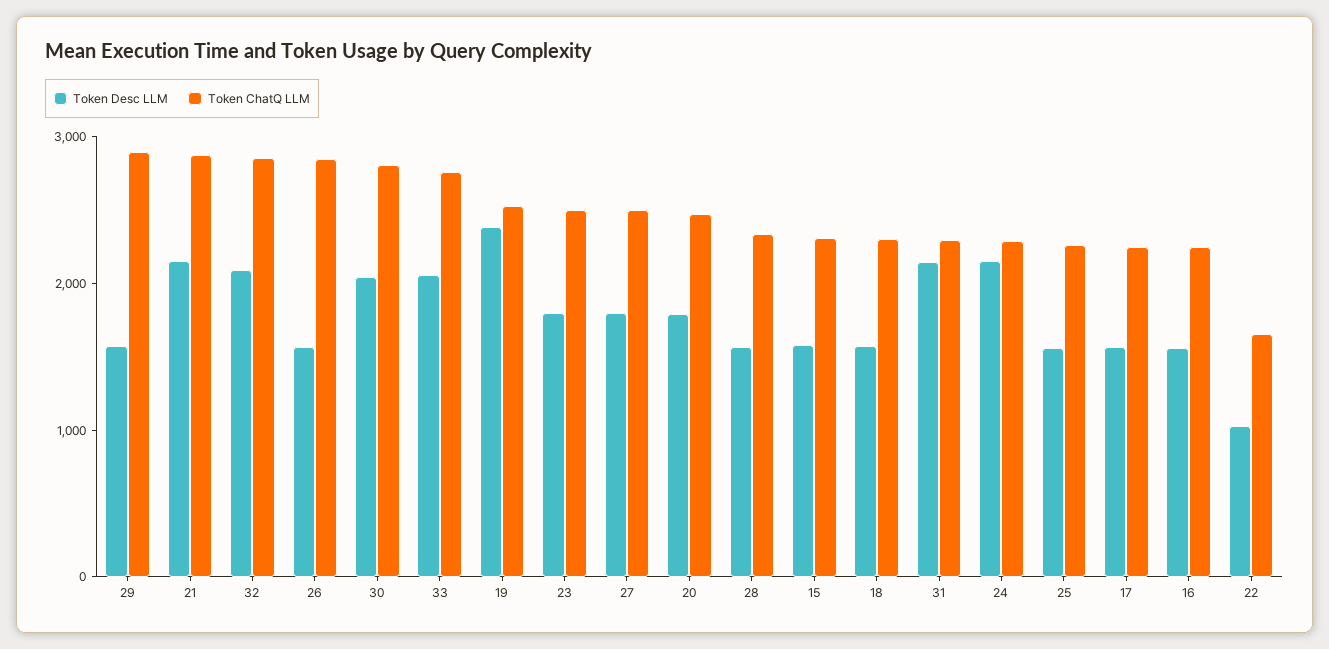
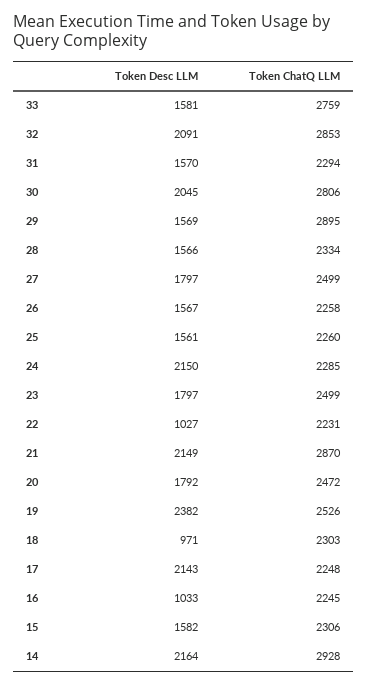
Token ChatQ LLM, 26: 2800 -> 2258
Token Desc LLM, 33: 2000 -> 1581
Token Desc LLM, 18: 1600 -> 971
Token Desc LLM, 31: 2200 -> 1570
Token Desc LLM, 17: 1600 -> 2143
Token Desc LLM, 16: 1600 -> 1033
Token ChatQ LLM, 22: 1600 -> 2231
Token Desc LLM, 14: none -> 2164
Token ChatQ LLM, 14: none -> 2928

